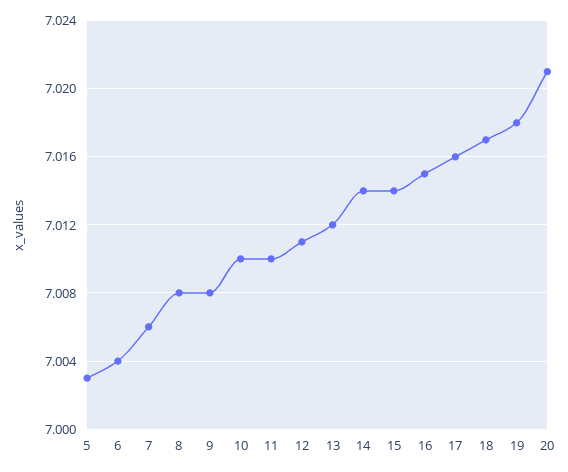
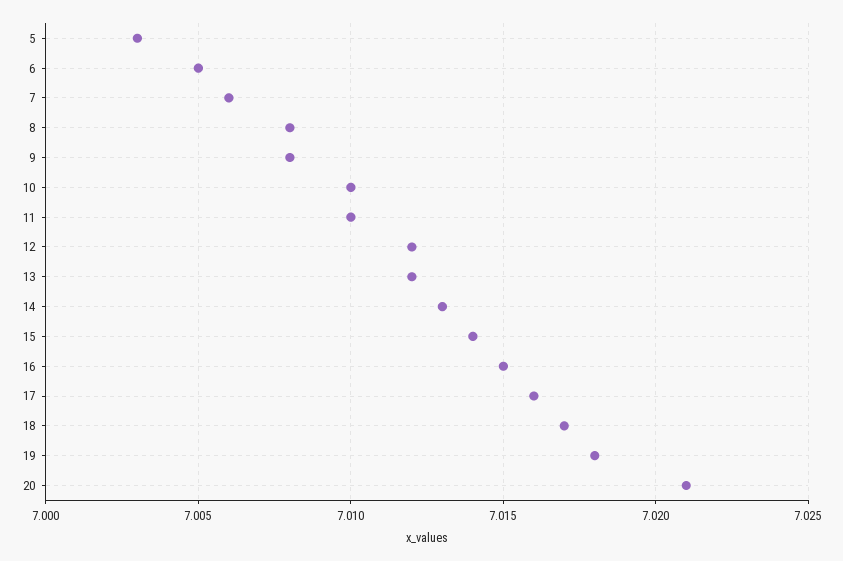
6: 7.004 -> 7.005
12: 7.011 -> 7.012
14: 7.014 -> 7.013

